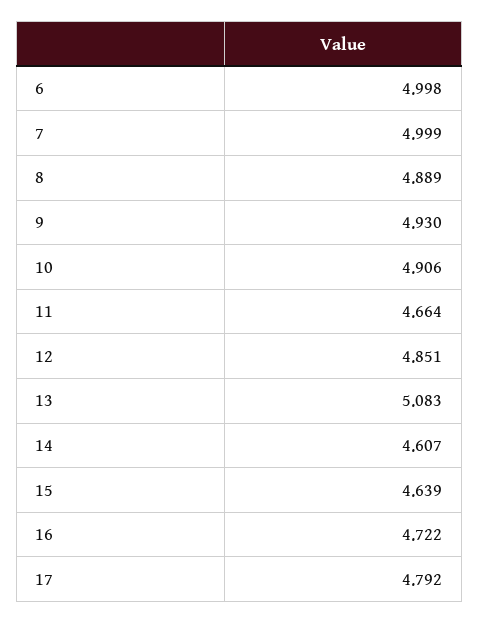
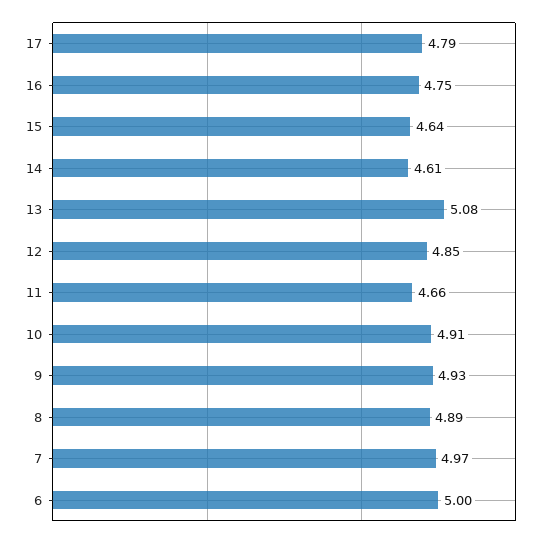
7: 4.999 -> 4.97
16: 4.722 -> 4.75

